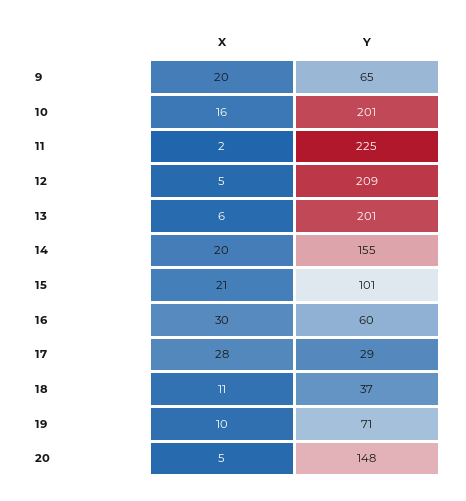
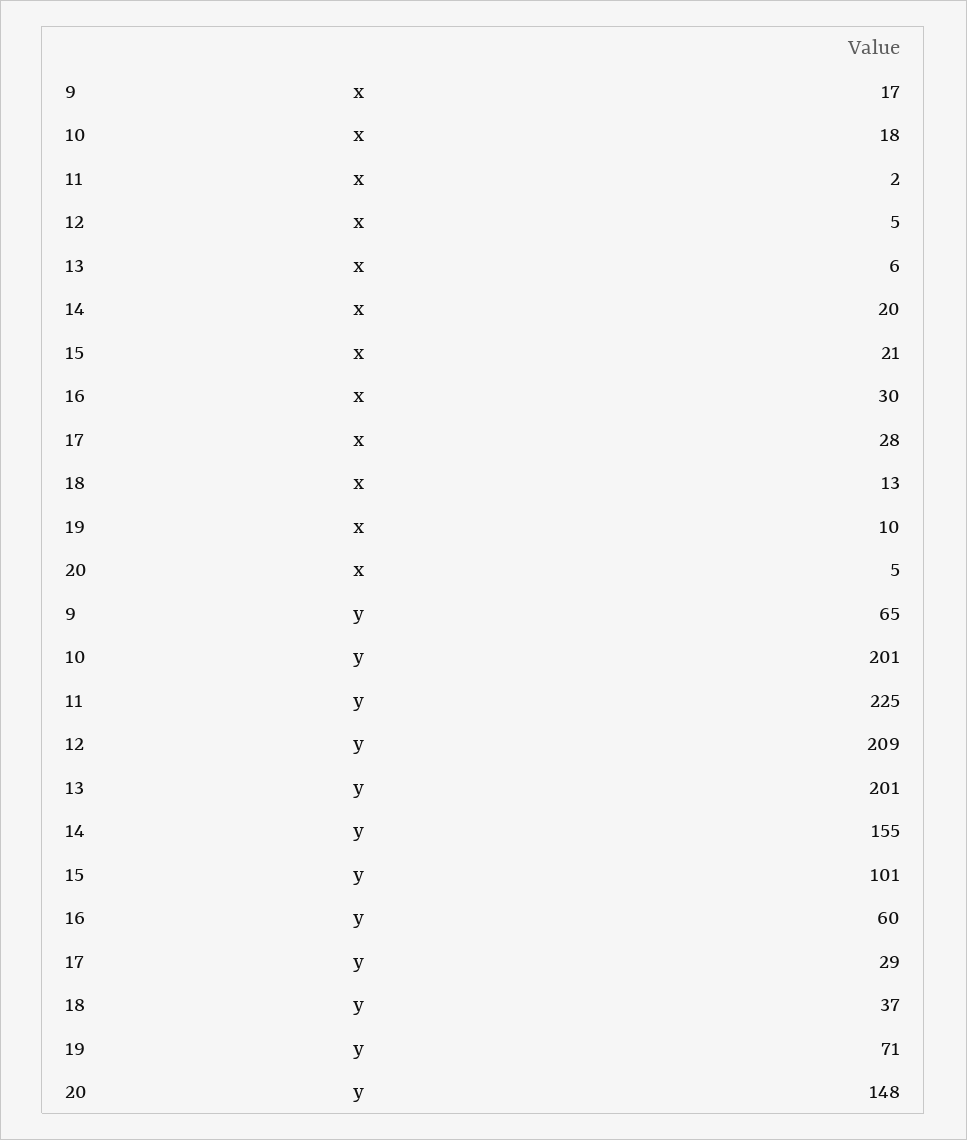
X, 9: 20 -> 17
X, 10: 16 -> 18
X, 18: 11 -> 13

